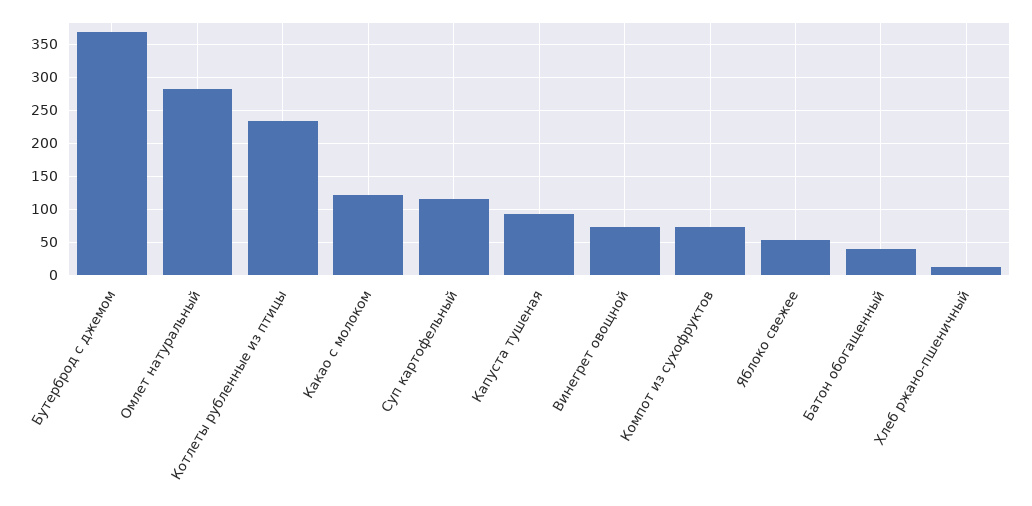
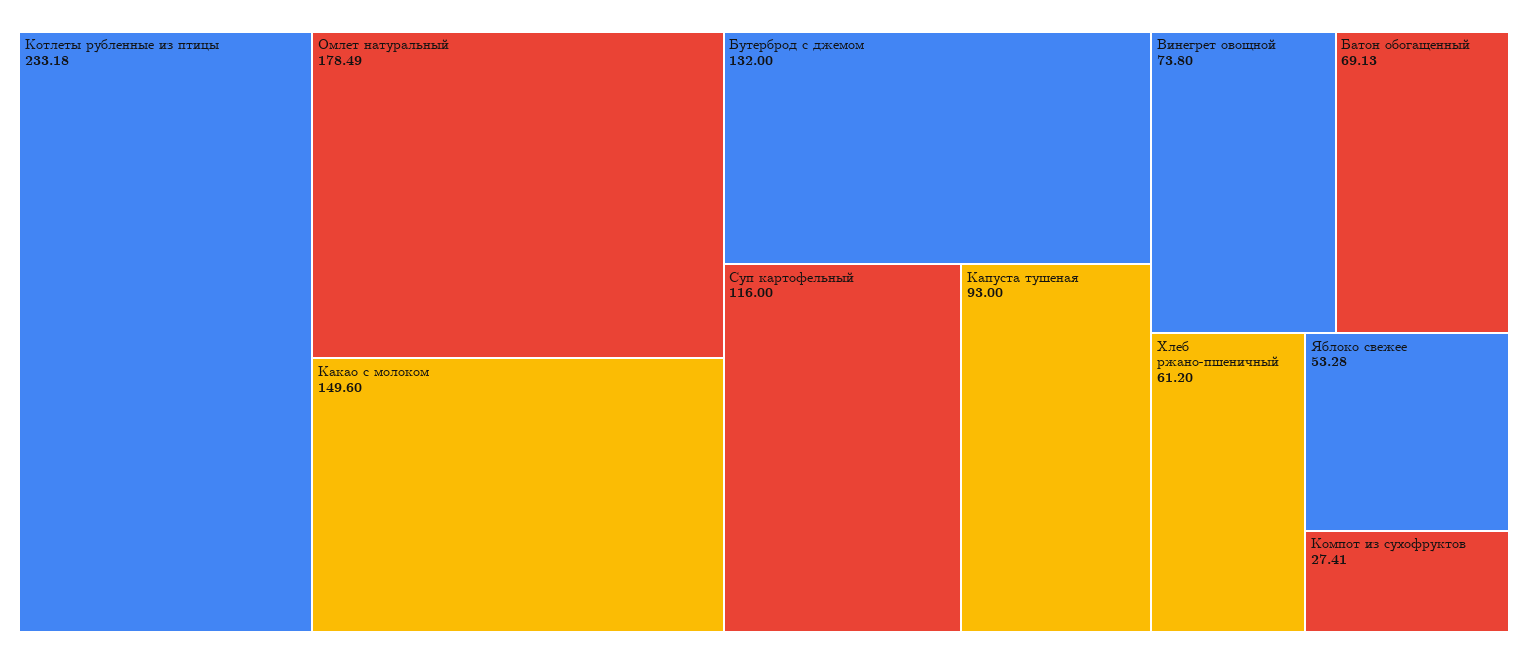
Бутерброд с джемом: 370 -> 132
Омлет натуральный: 280 -> 178.49
Какао с молоком: 120 -> 149.6
Компот из сухофруктов: 70 -> 27.41
Батон обогащенный: 40 -> 69.13
Хлеб ржано-пшеничный: 10 -> 61.2

